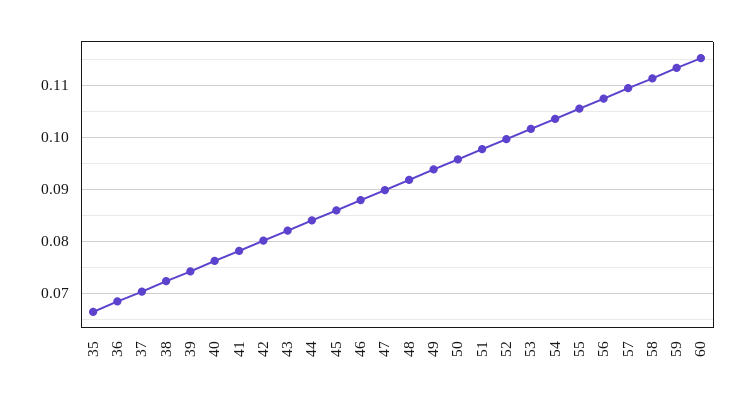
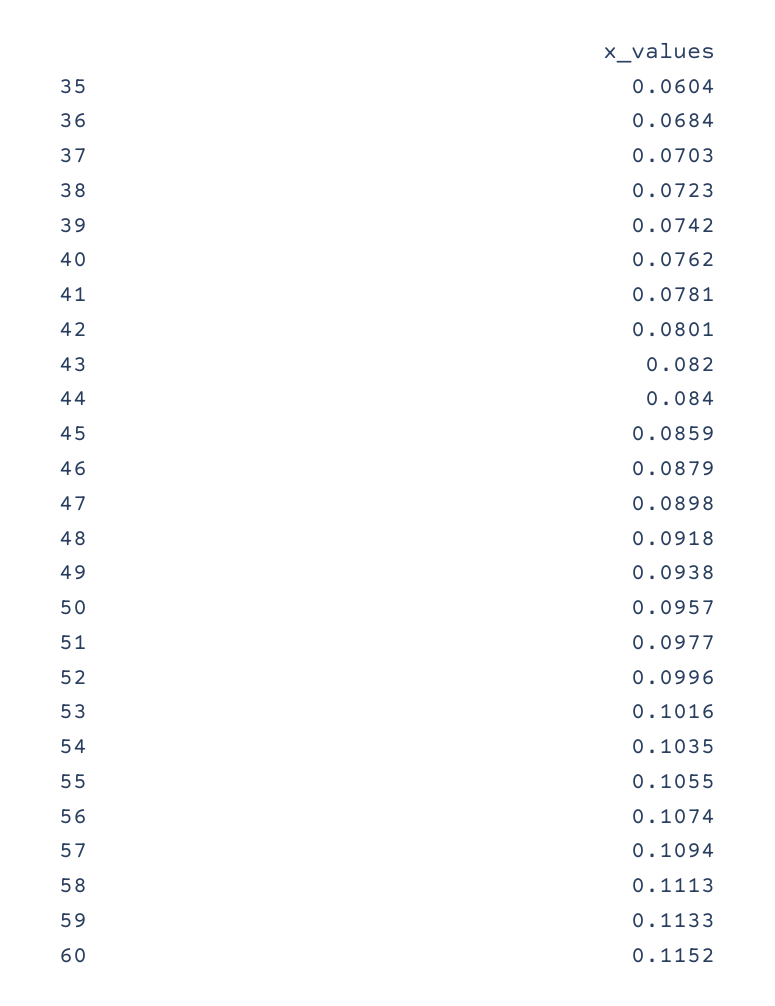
35: 0.066 -> 0.0604

